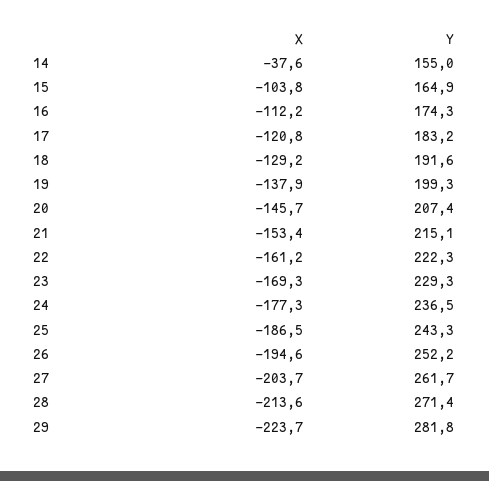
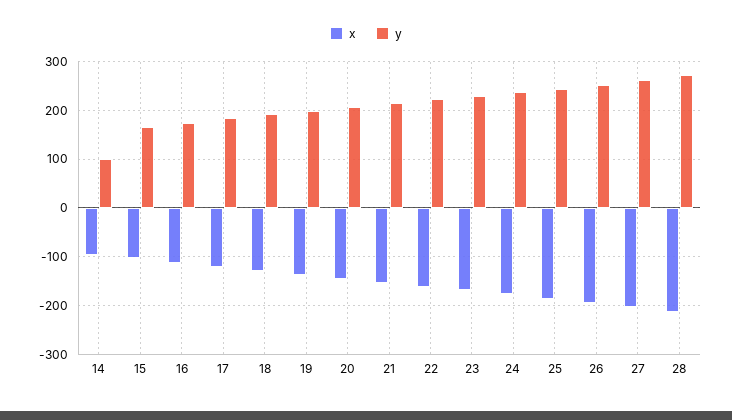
X, 14: -37.6 -> -100
Y, 14: 155 -> 100
X, 29: -223.7 -> none
Y, 29: 281.8 -> none

